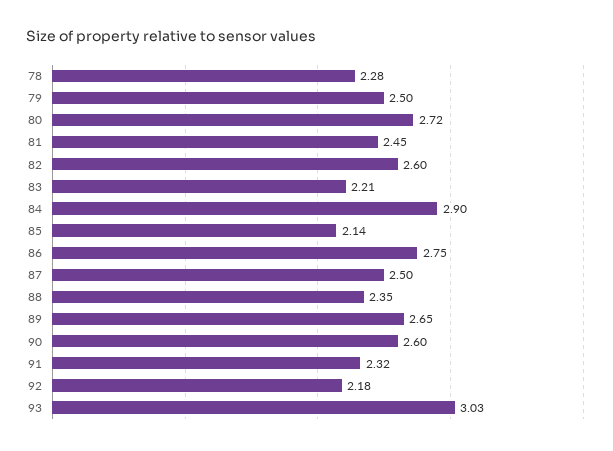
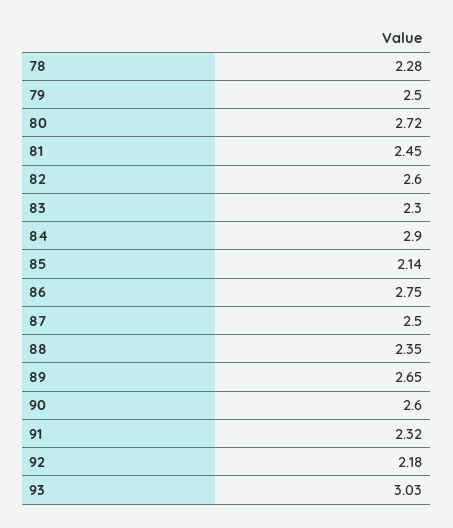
83: 2.21 -> 2.3

